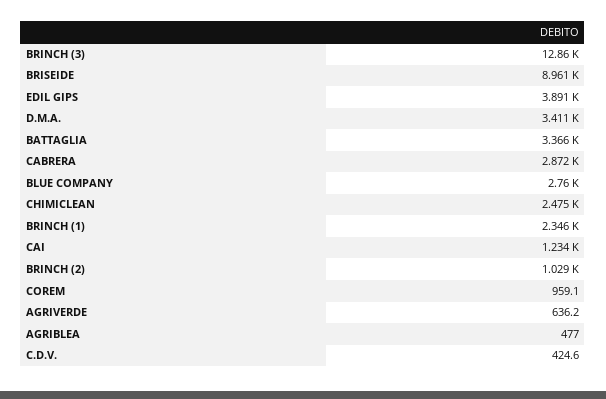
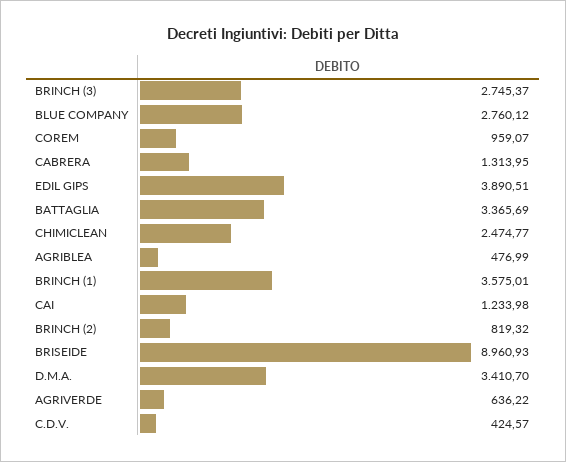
BRINCH (3): 12860 -> 2745.37
CABRERA: 2872 -> 1313.95
BRINCH (1): 2346 -> 3575.01
BRINCH (2): 1029 -> 819.32

